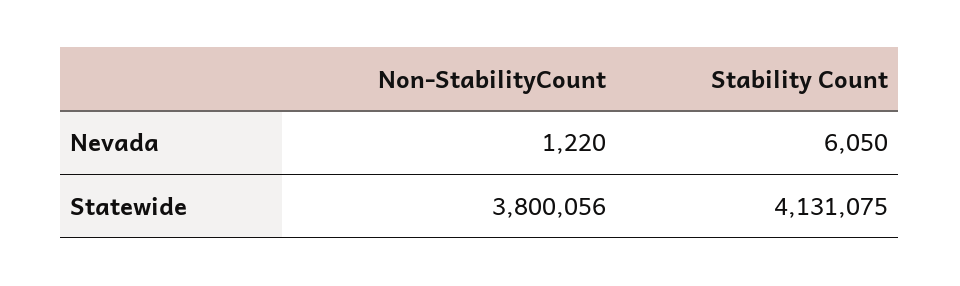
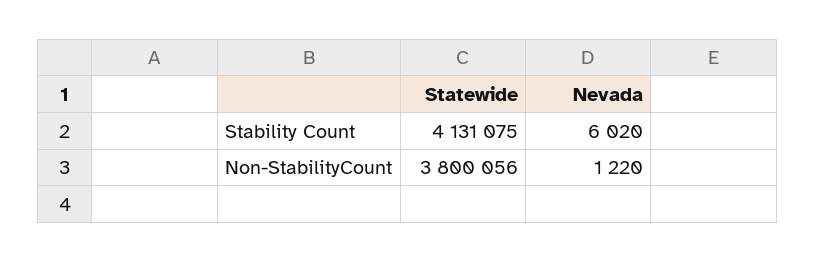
Stability Count, Nevada: 6050 -> 6020

